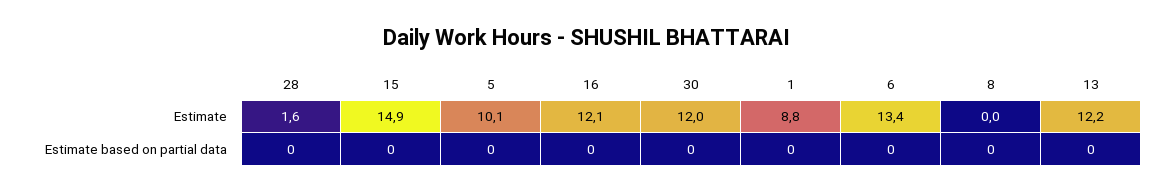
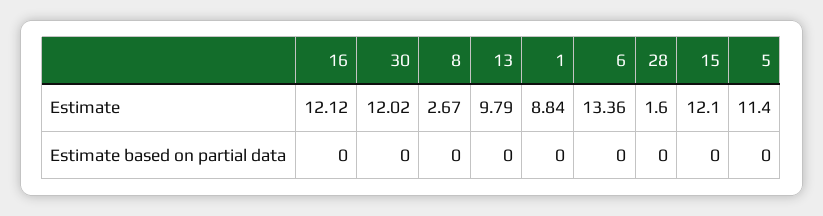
15, Estimate: 14.9 -> 12.1
5, Estimate: 10.1 -> 11.4
8, Estimate: 0 -> 2.67
13, Estimate: 12.2 -> 9.79

